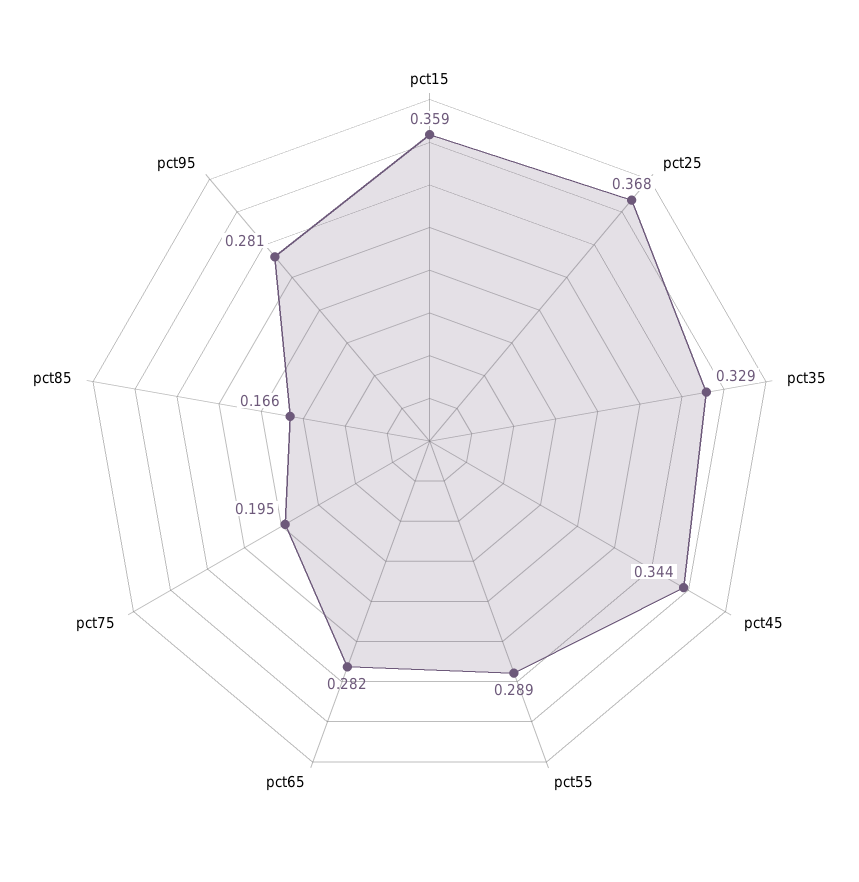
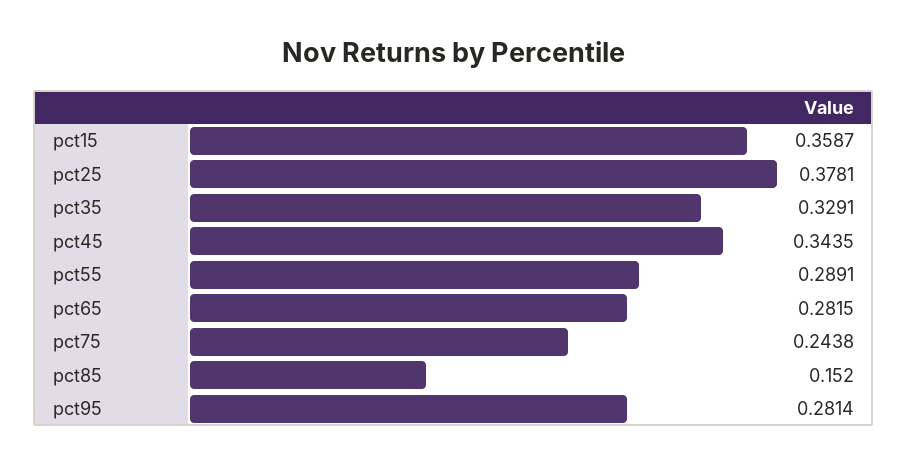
pct25: 0.368 -> 0.3781
pct75: 0.195 -> 0.2438
pct85: 0.166 -> 0.152

